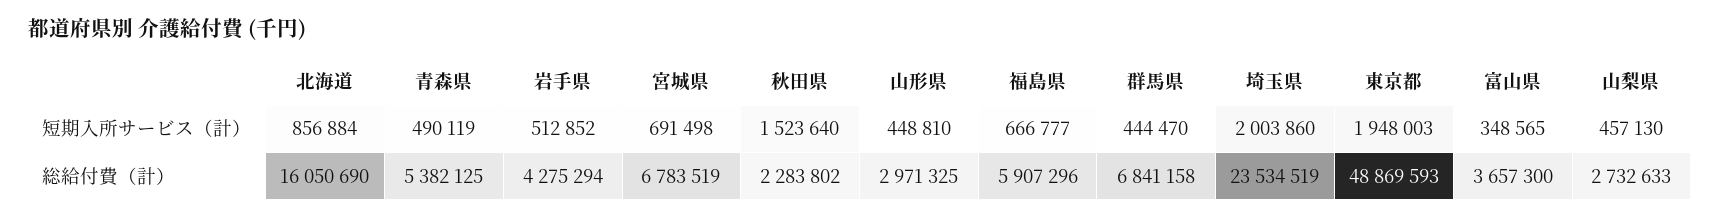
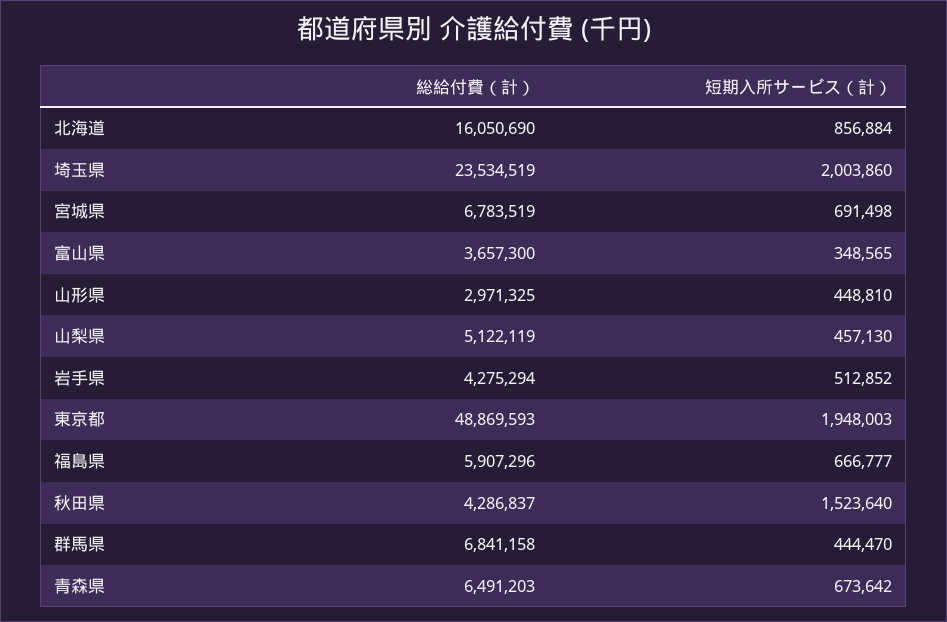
青森県, 短期入所サービス（計）: 490119 -> 673642
青森県, 総給付費（計）: 5382125 -> 6491203
秋田県, 総給付費（計）: 2283802 -> 4286837
山梨県, 総給付費（計）: 2732633 -> 5122119

